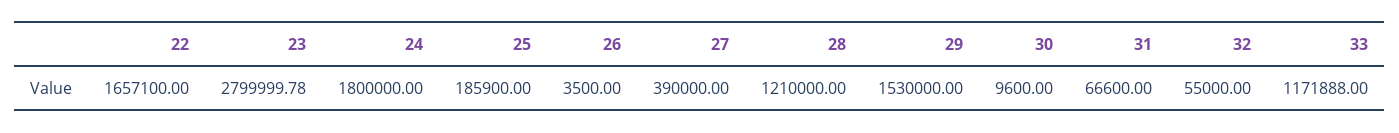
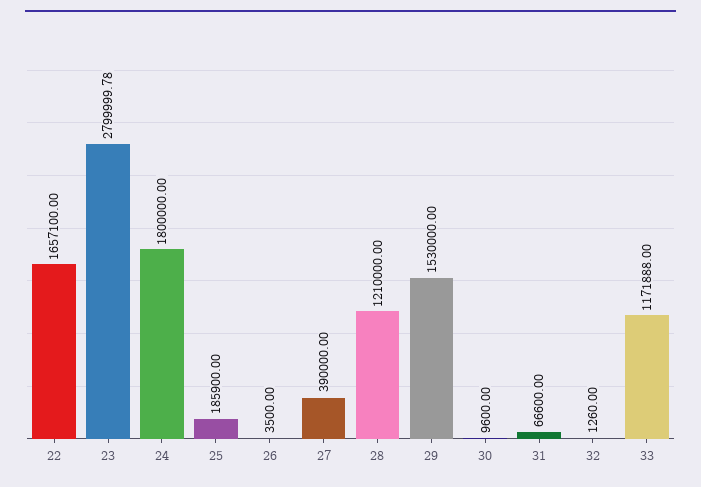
32: 55000 -> 1260

